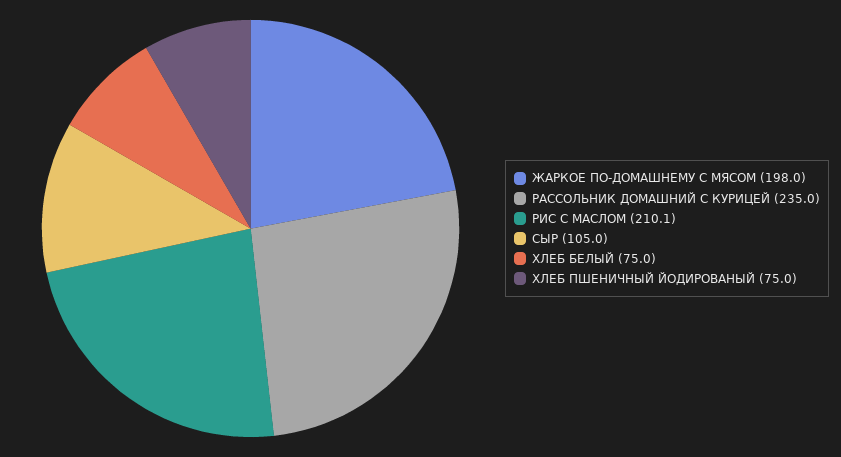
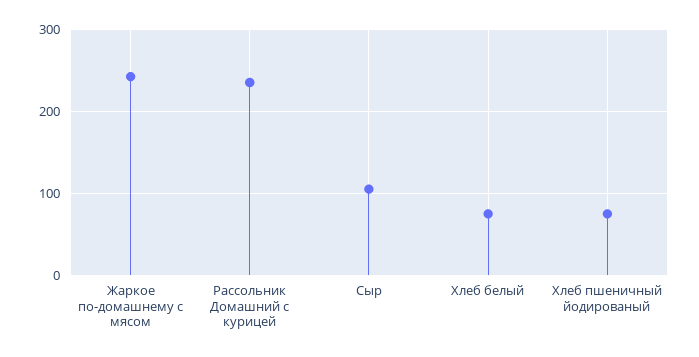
ЖАРКОЕ ПО-ДОМАШНЕМУ С МЯСОМ: 198 -> 240
РИС С МАСЛОМ: 210.1 -> none

